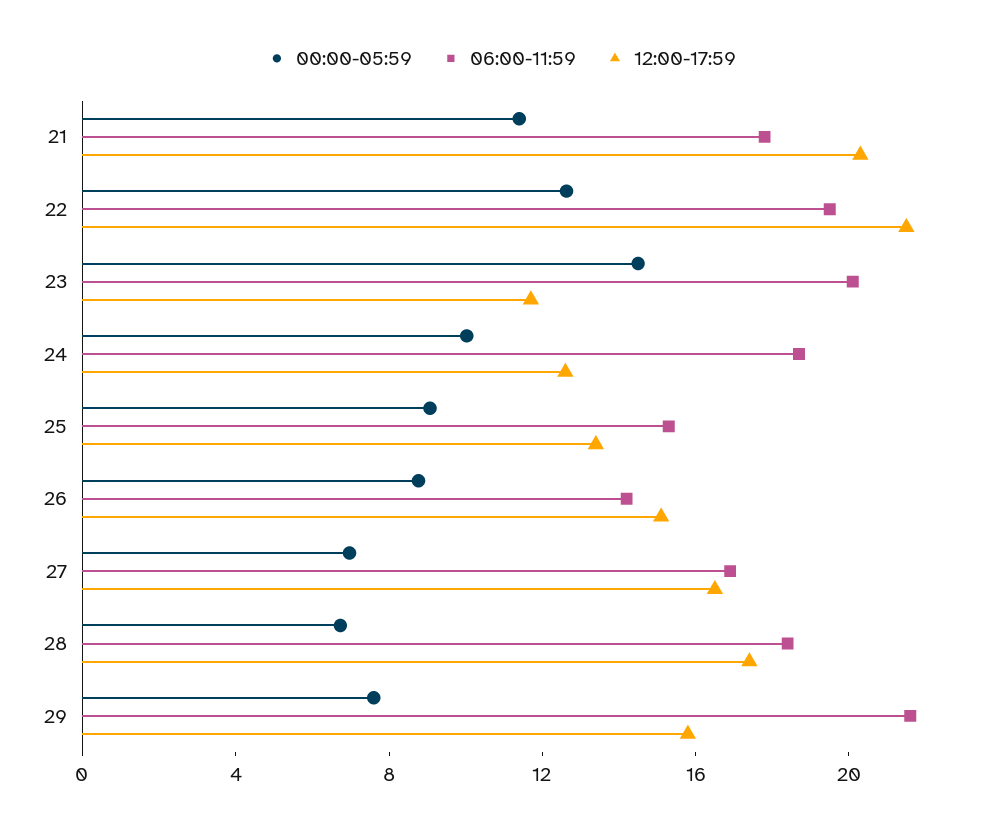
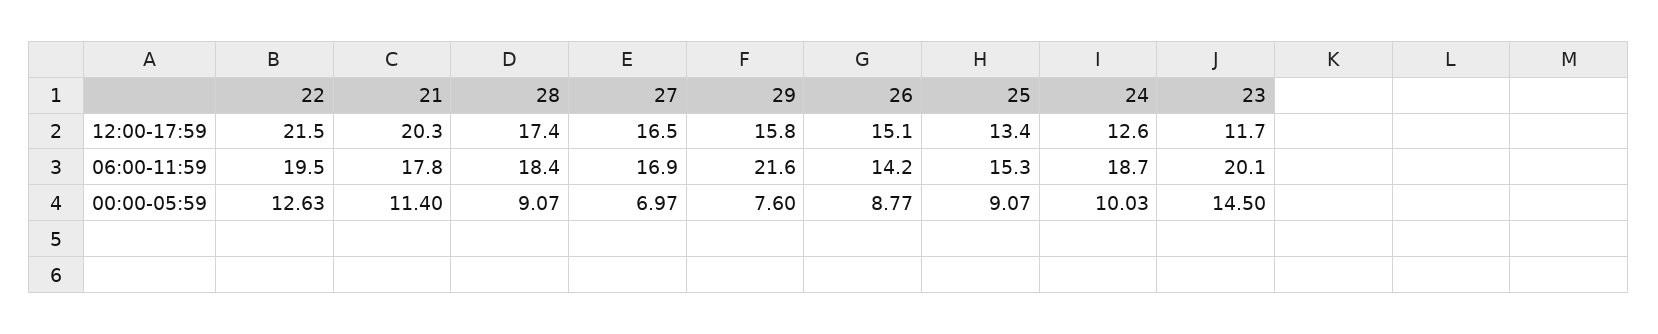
00:00-05:59, 28: 7 -> 9.07

